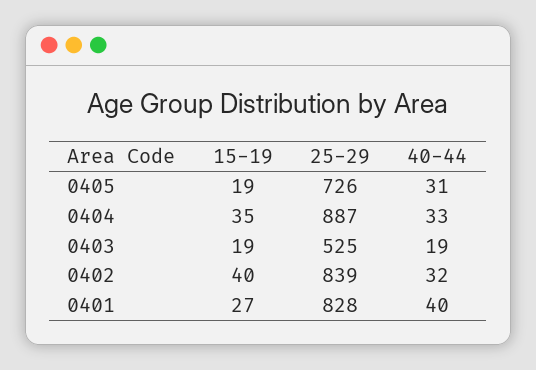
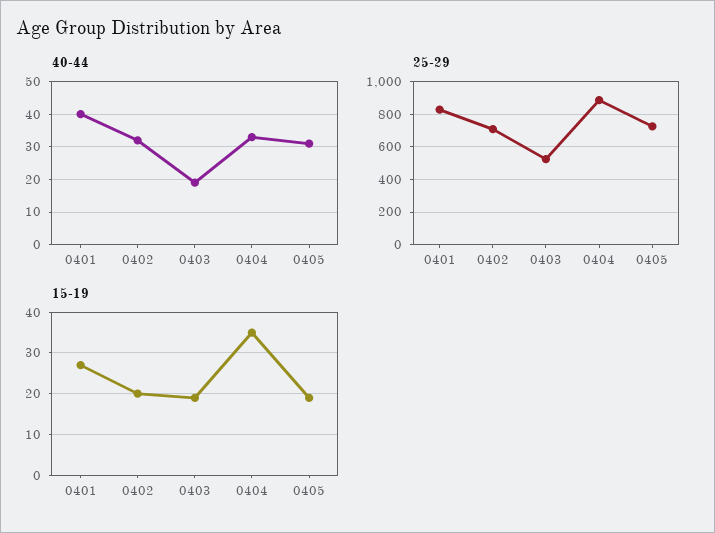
15-19, 0402: 40 -> 20
25-29, 0402: 839 -> 700

